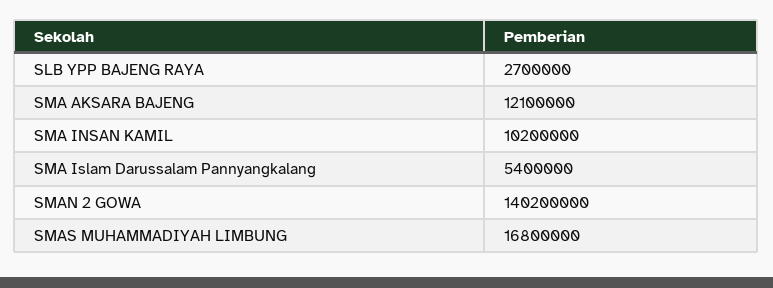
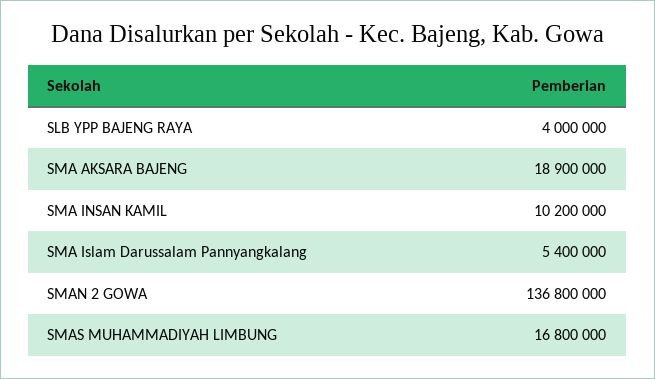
SLB YPP BAJENG RAYA: 2700000 -> 4000000
SMA AKSARA BAJENG: 12100000 -> 18900000
SMAN 2 GOWA: 140200000 -> 136800000

